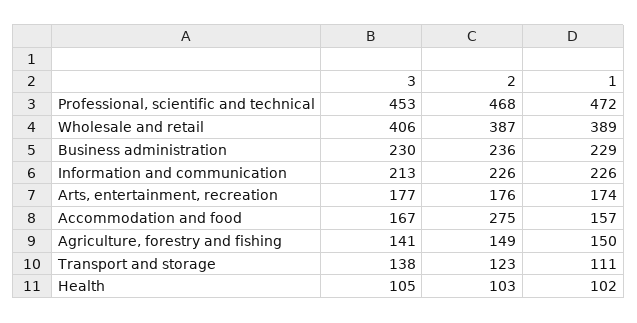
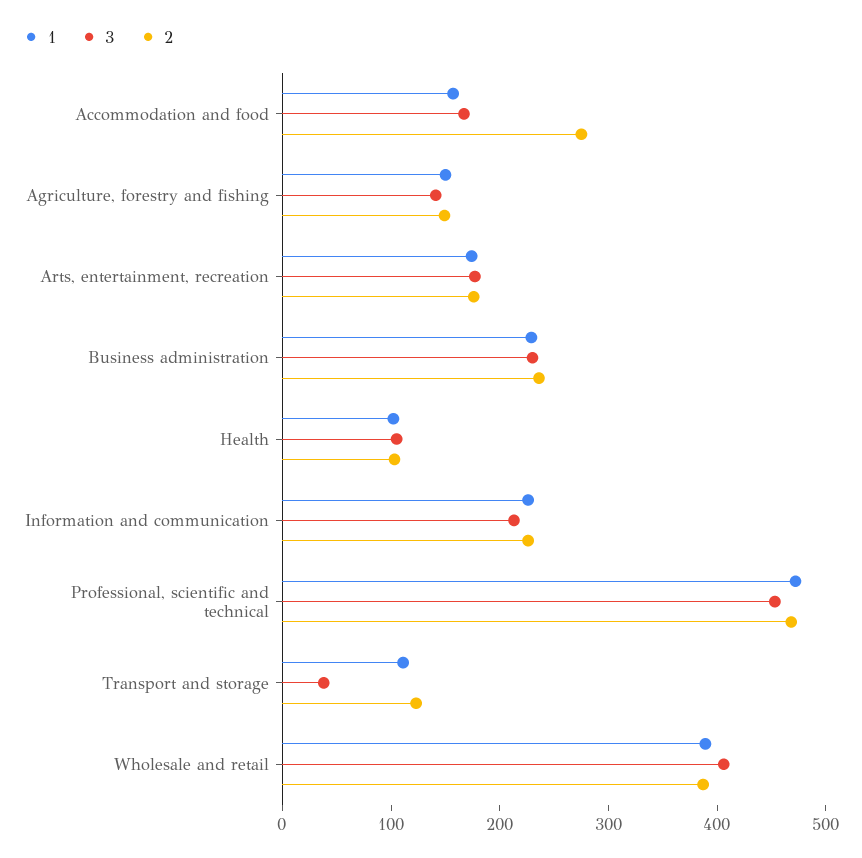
3, Transport and storage: 138 -> 40

